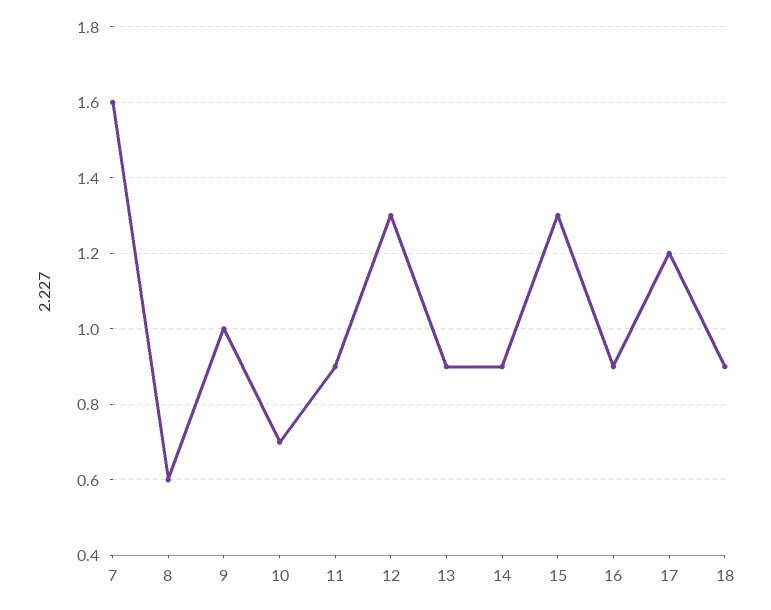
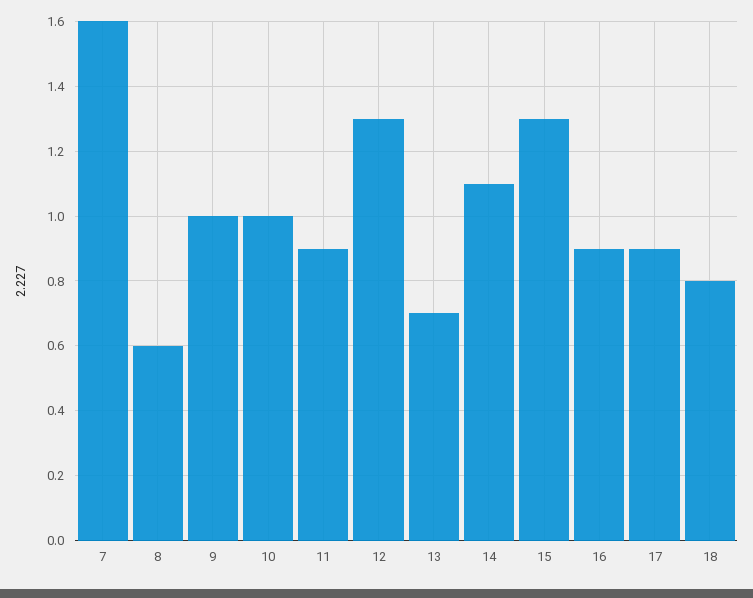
10: 0.7 -> 1
13: 0.9 -> 0.7
14: 0.9 -> 1.1
17: 1.2 -> 0.9
18: 0.9 -> 0.8

